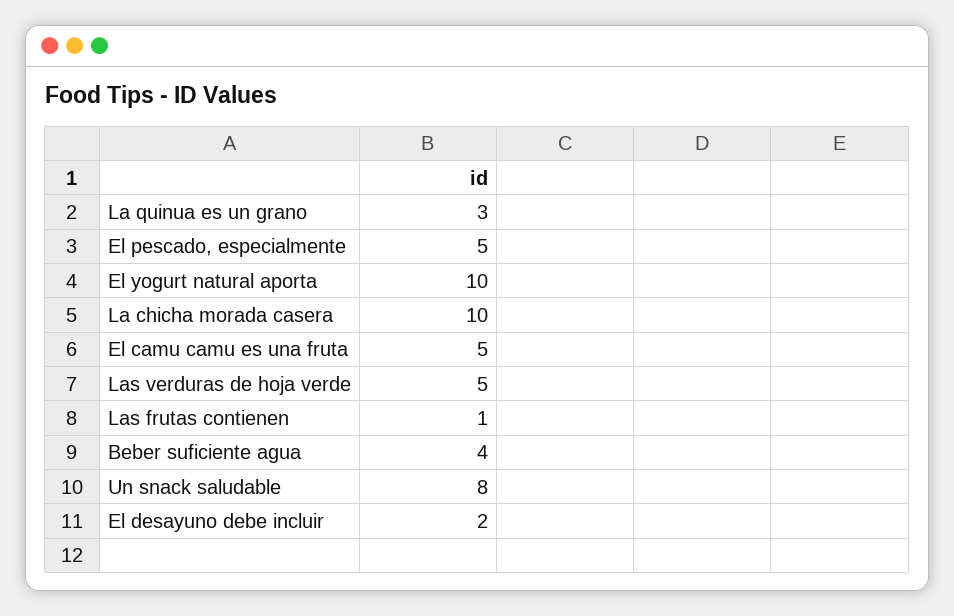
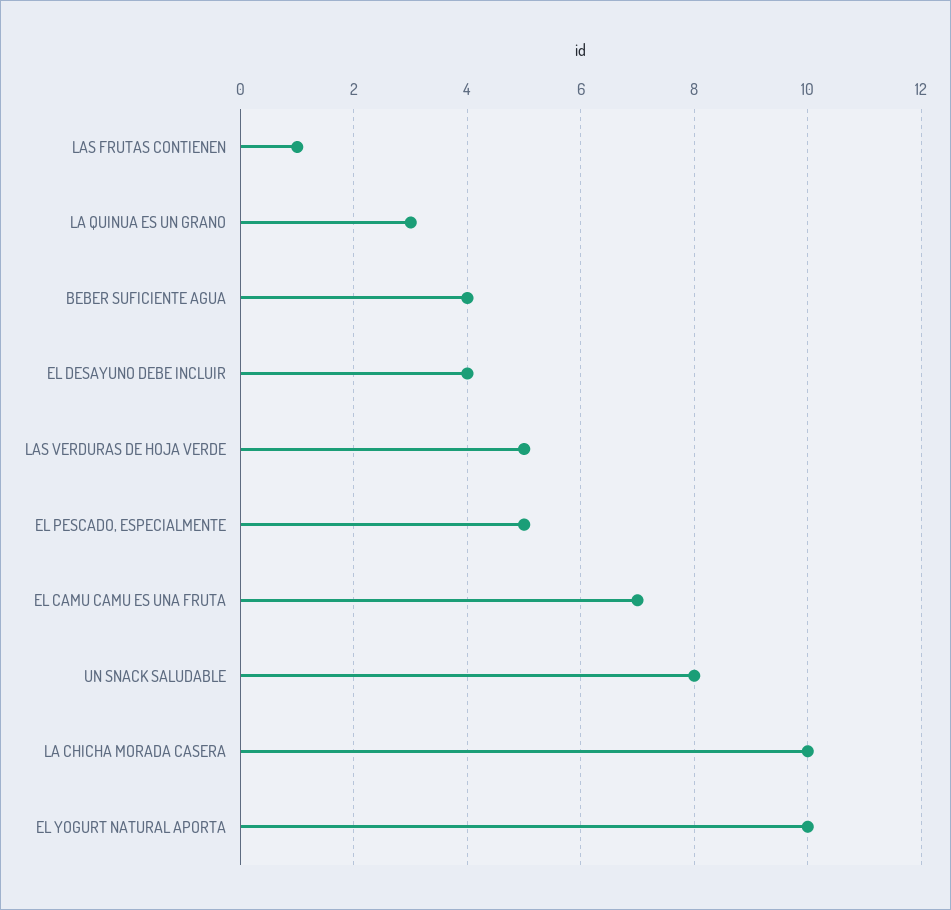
El camu camu es una fruta: 5 -> 7
El desayuno debe incluir: 2 -> 4

